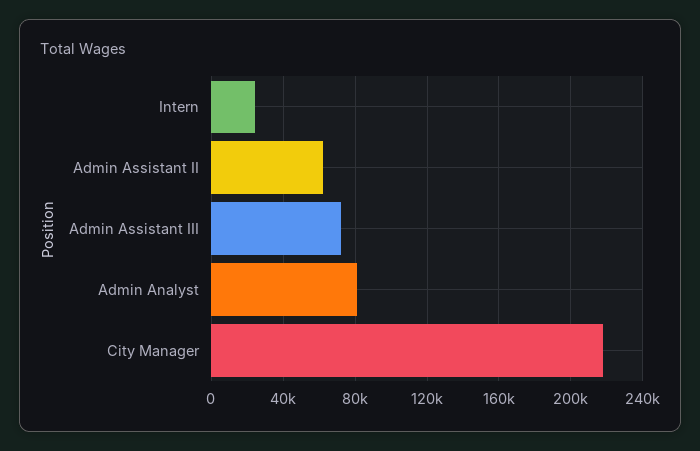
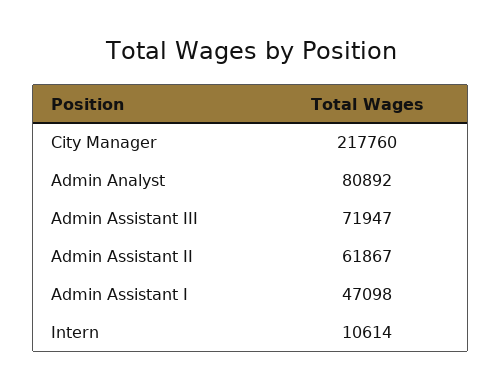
Intern: 25000 -> 10614
Admin Assistant I: none -> 47098

